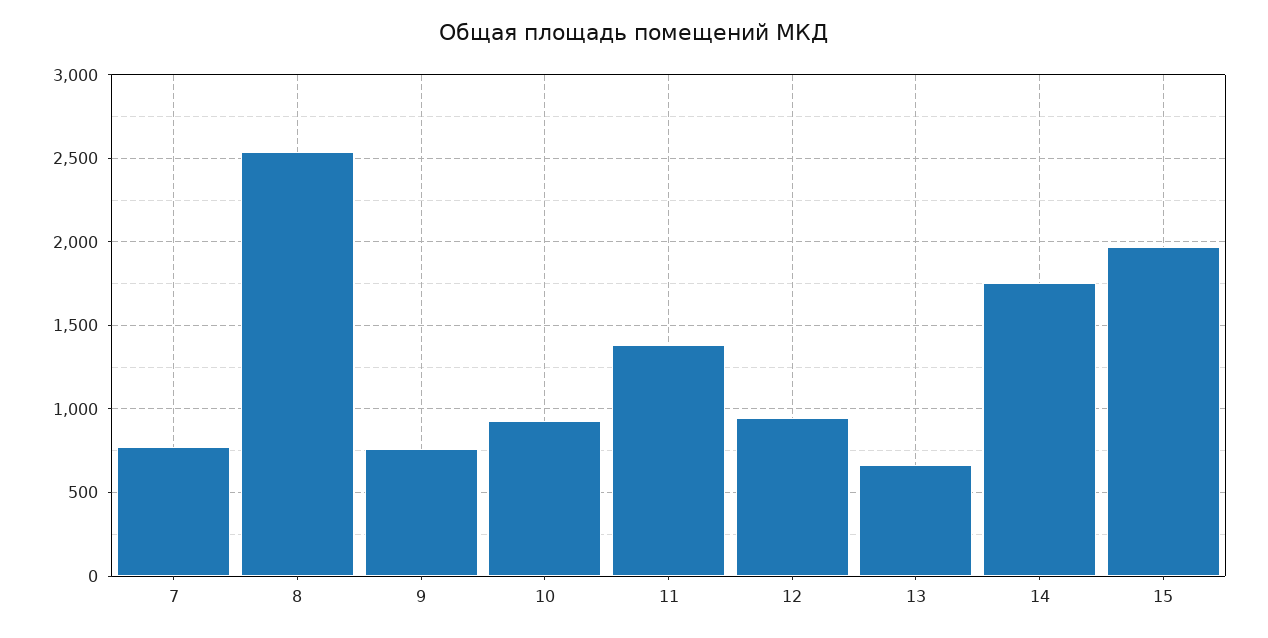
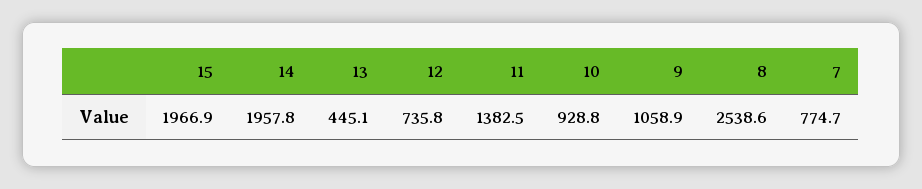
9: 750 -> 1058.9
12: 950 -> 735.8
13: 650 -> 445.1
14: 1750 -> 1957.8

